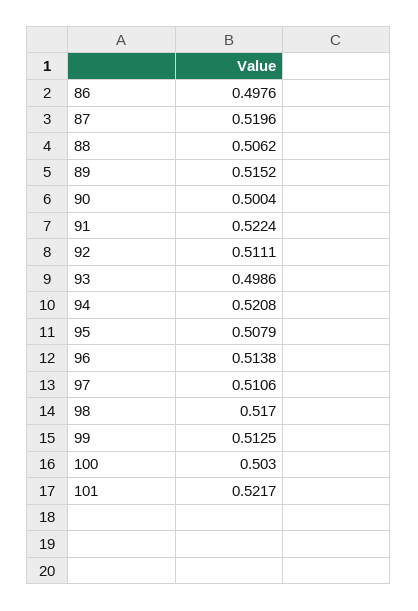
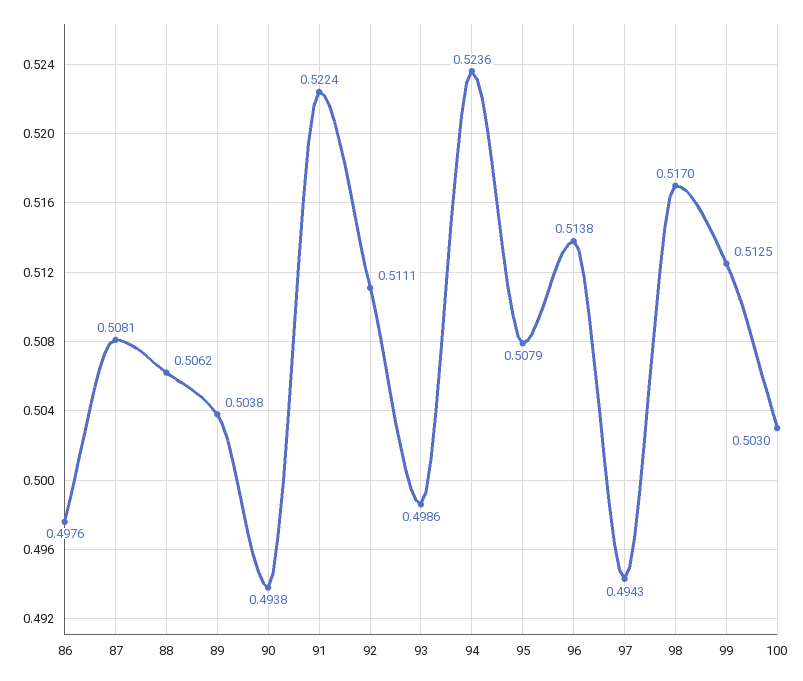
87: 0.5196 -> 0.5081
89: 0.5152 -> 0.5038
90: 0.5004 -> 0.4938
94: 0.5208 -> 0.5236
97: 0.5106 -> 0.4943
101: 0.5217 -> none

